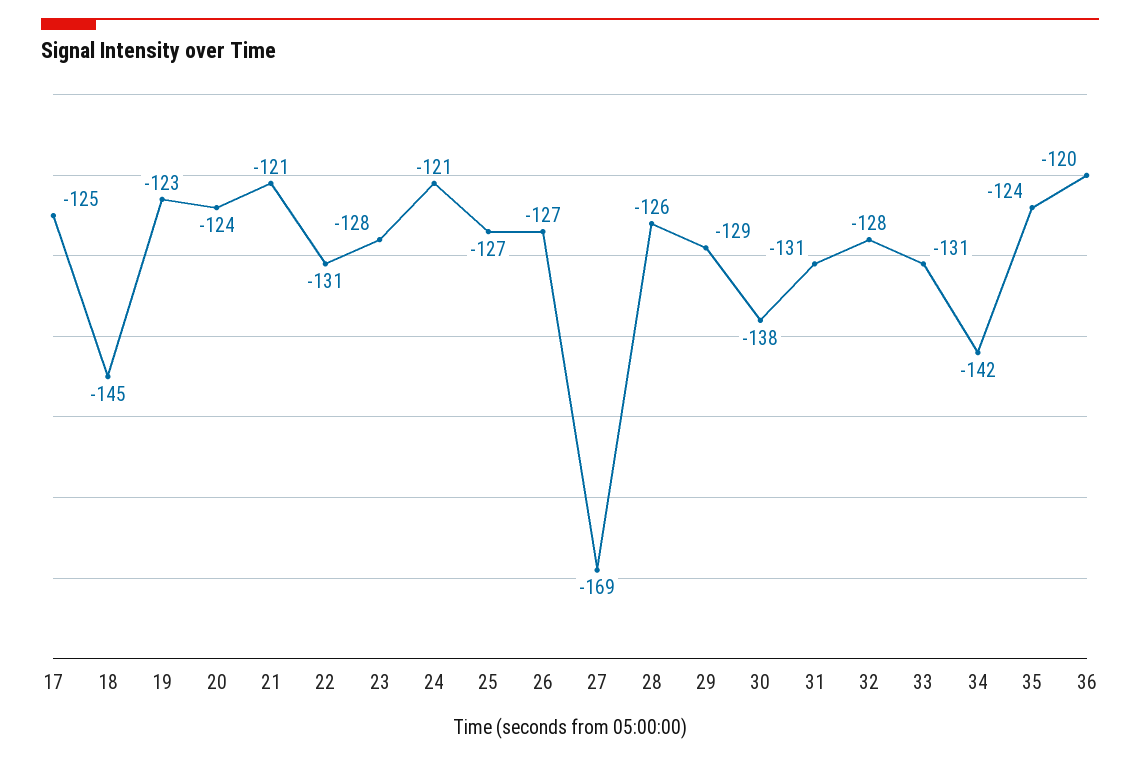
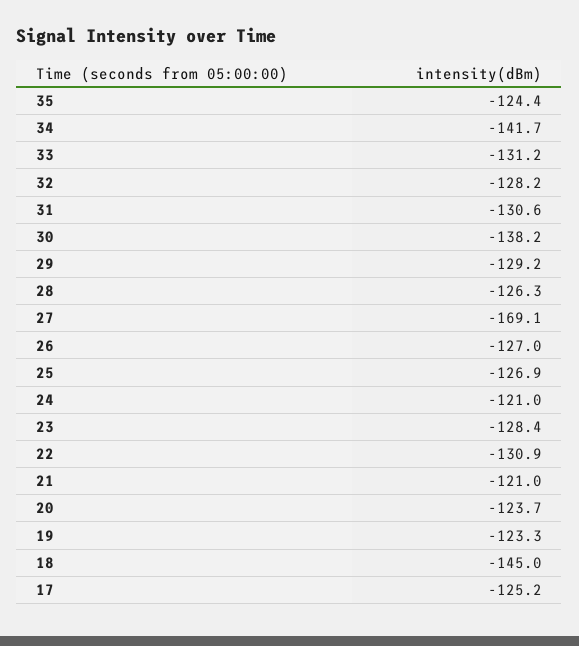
36: -120 -> none

